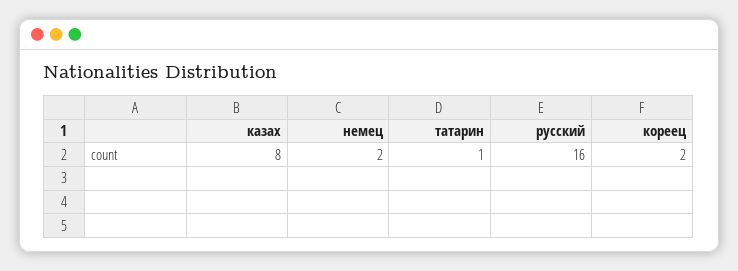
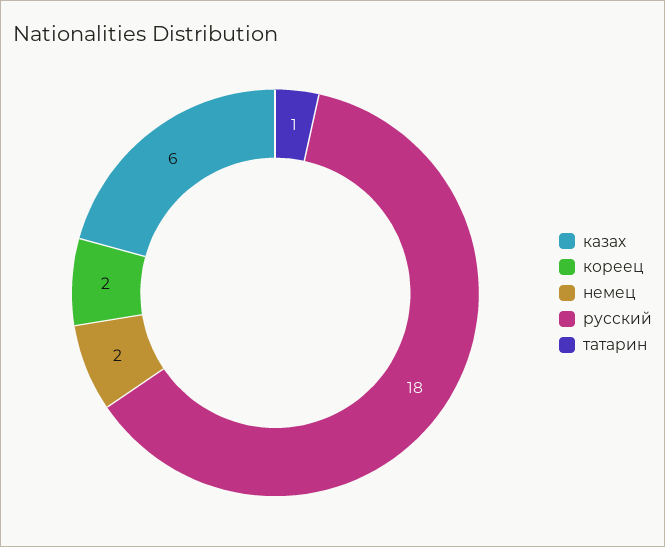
казах: 8 -> 6
русский: 16 -> 18

